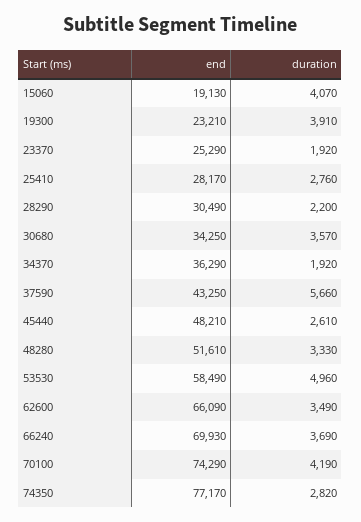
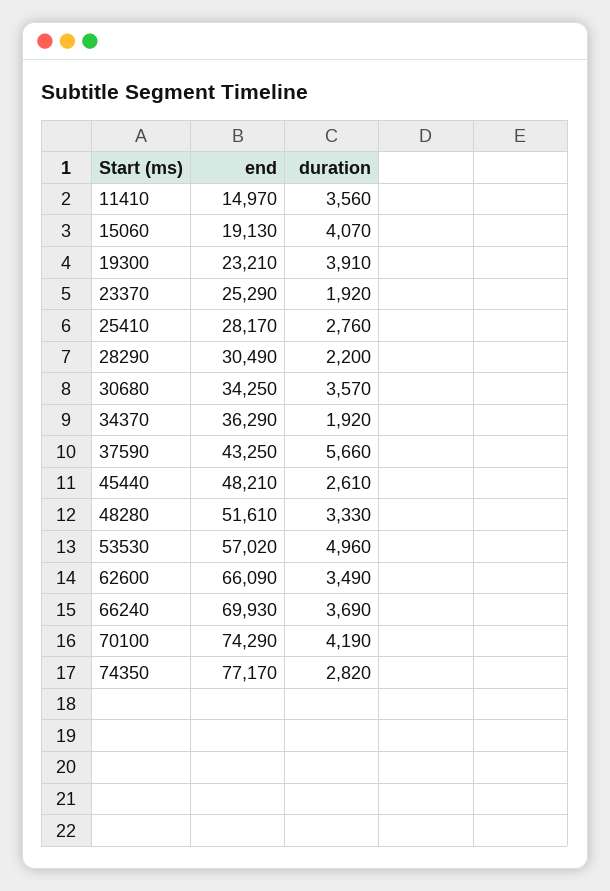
end, 53530: 58490 -> 57020
end, 11410: none -> 14970
duration, 11410: none -> 3560

